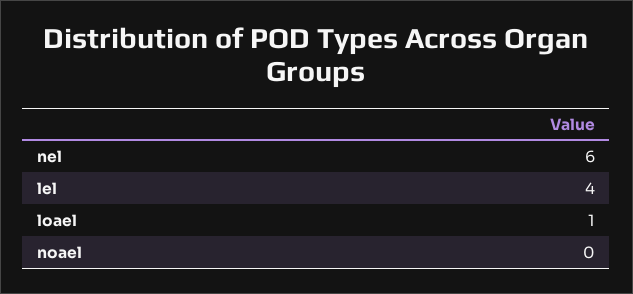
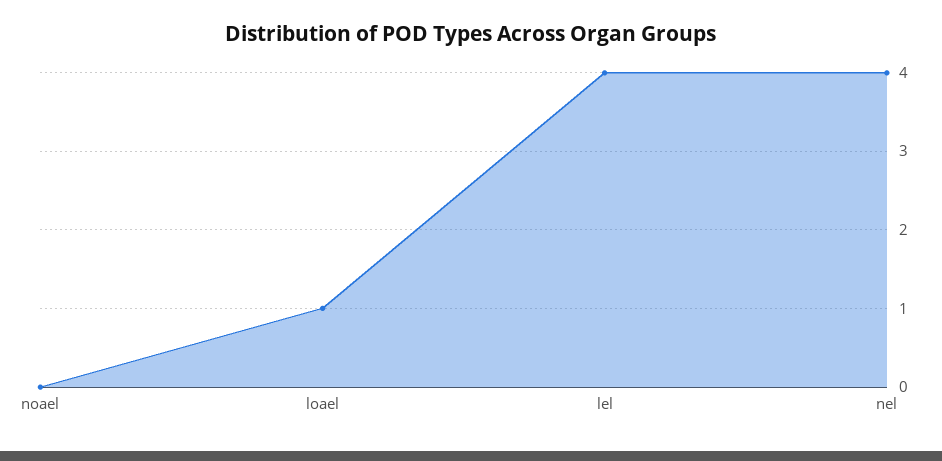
nel: 6 -> 4

